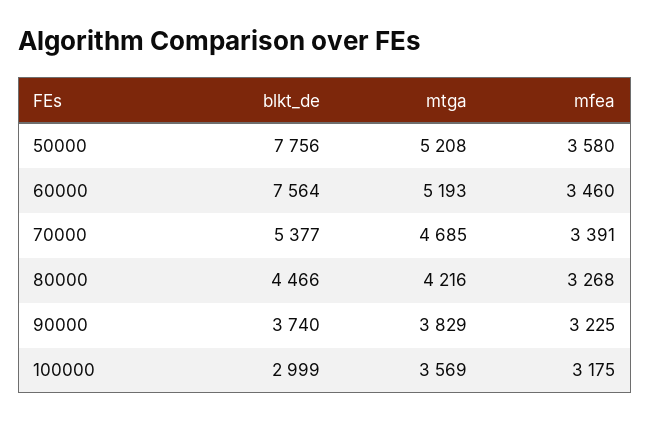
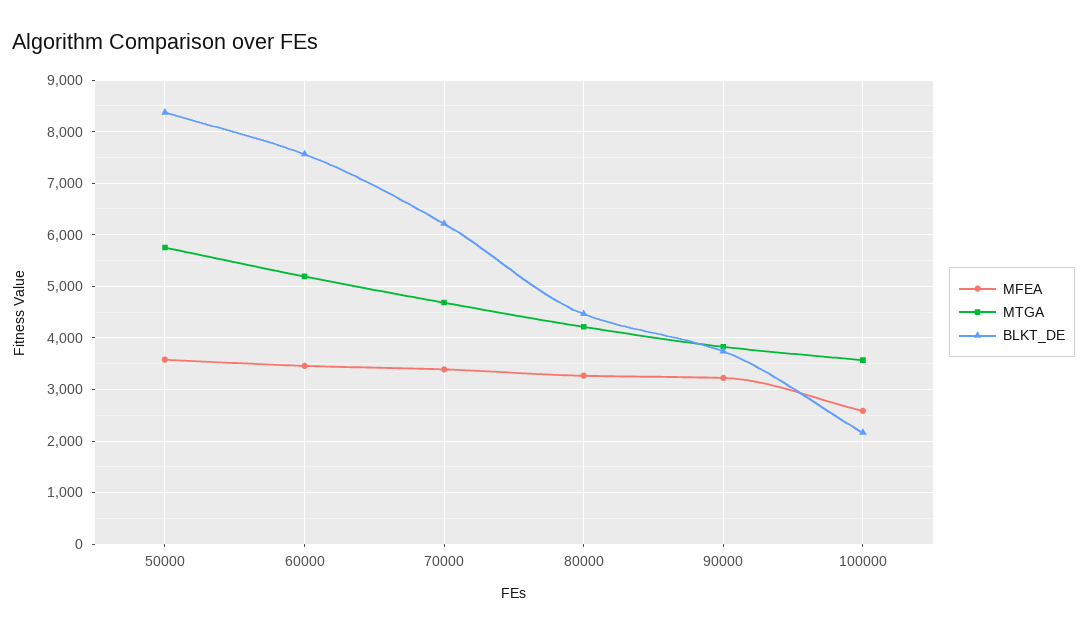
blkt_de, 50000: 7756 -> 8400
mtga, 50000: 5208 -> 5800
blkt_de, 70000: 5377 -> 6200
blkt_de, 100000: 2999 -> 2200
mfea, 100000: 3175 -> 2600

